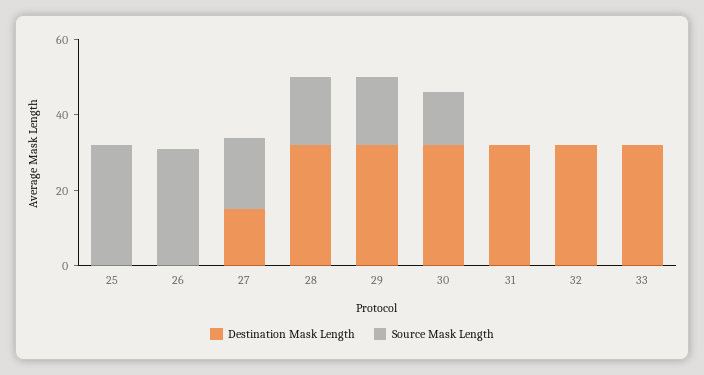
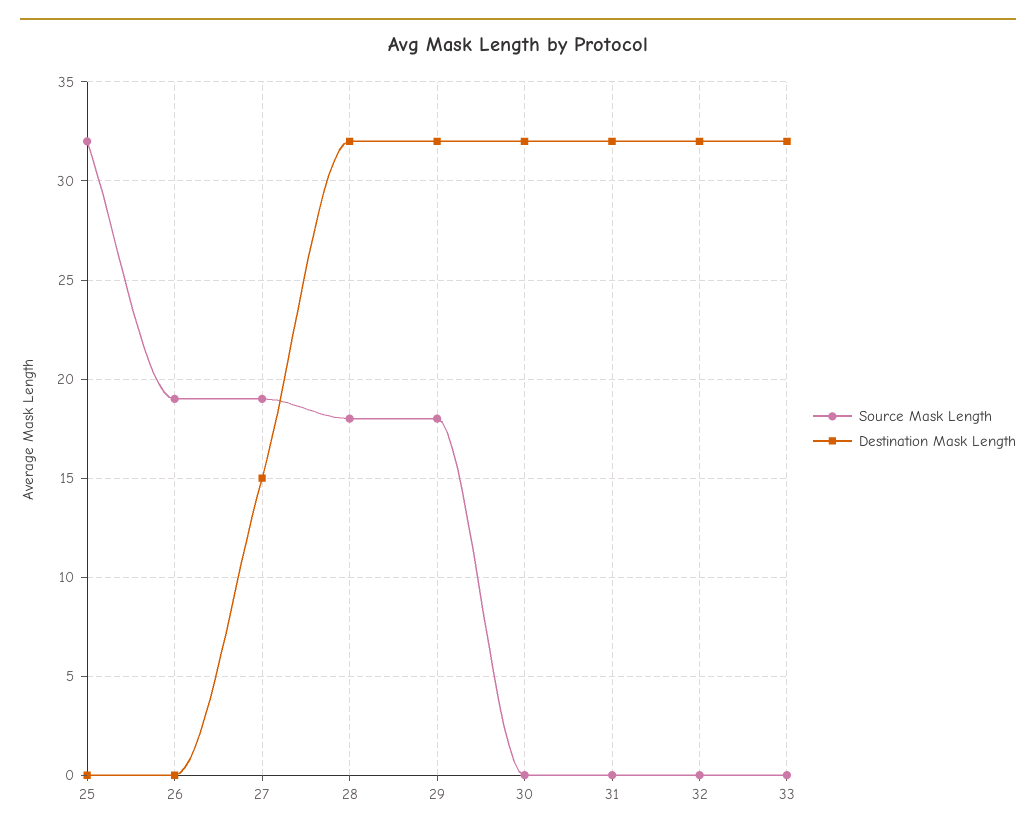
Source Mask Length, 26: 30 -> 19
Source Mask Length, 30: 15 -> 0

